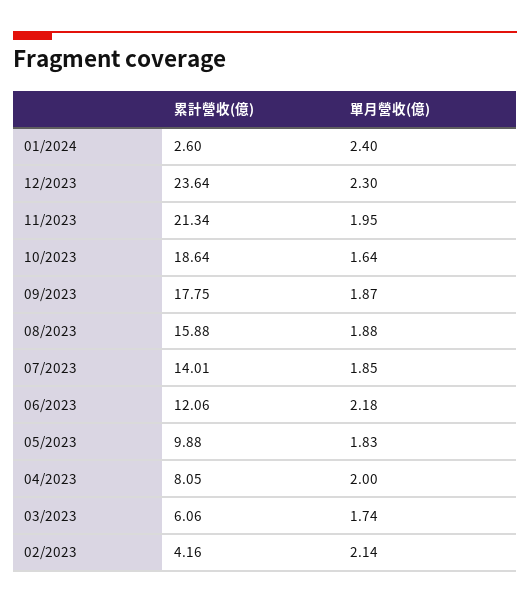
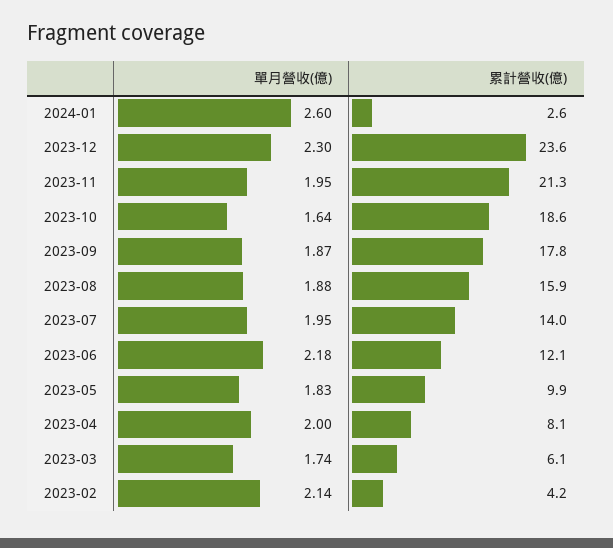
單月營收(億), 01/2024: 2.4 -> 2.6
單月營收(億), 07/2023: 1.85 -> 1.95

